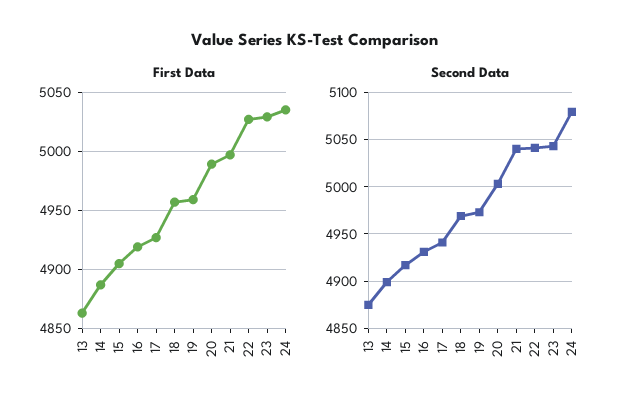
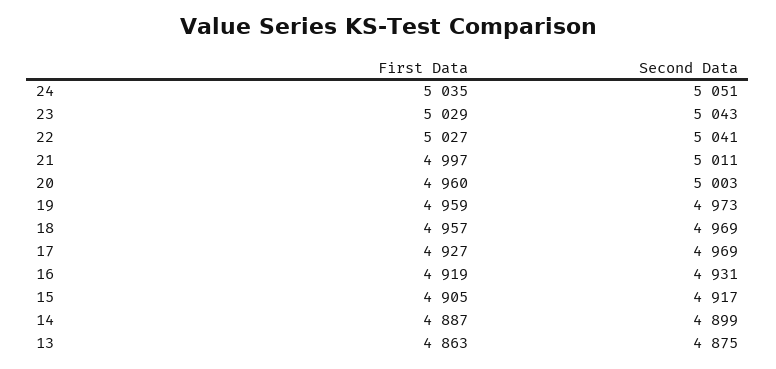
First Data, 20: 4990 -> 4960
Second Data, 17: 4940 -> 4969
Second Data, 21: 5040 -> 5011
Second Data, 24: 5080 -> 5051

